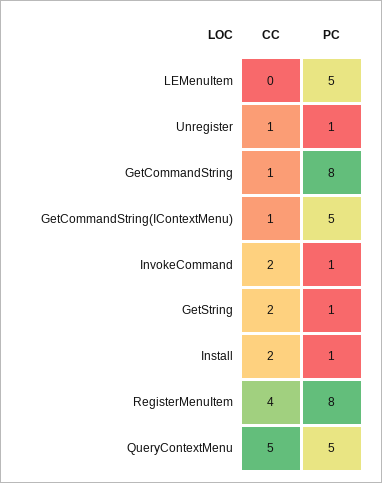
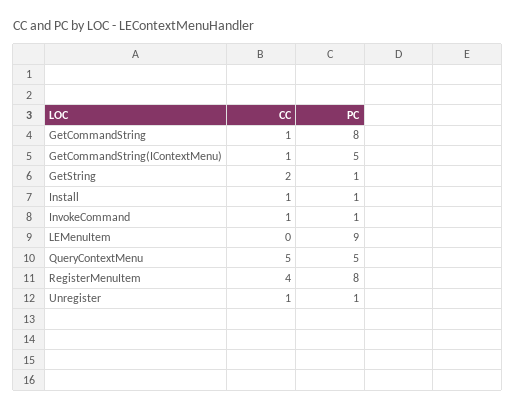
PC, LEMenuItem: 5 -> 9
CC, InvokeCommand: 2 -> 1
CC, Install: 2 -> 1

